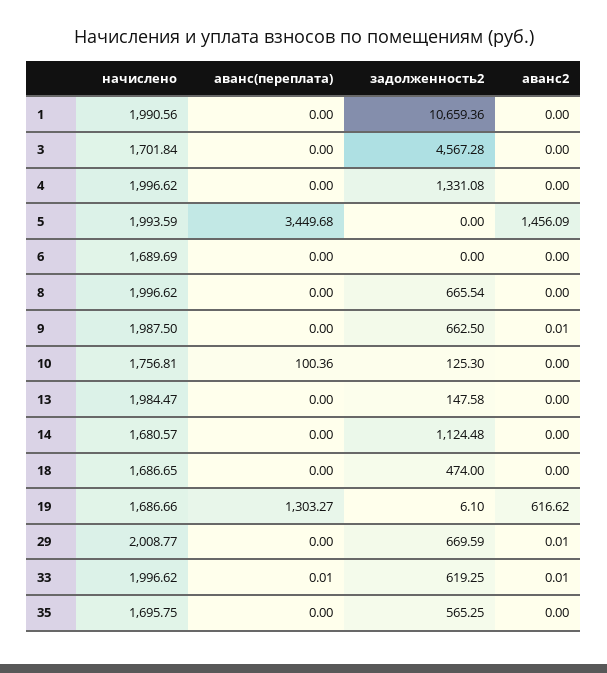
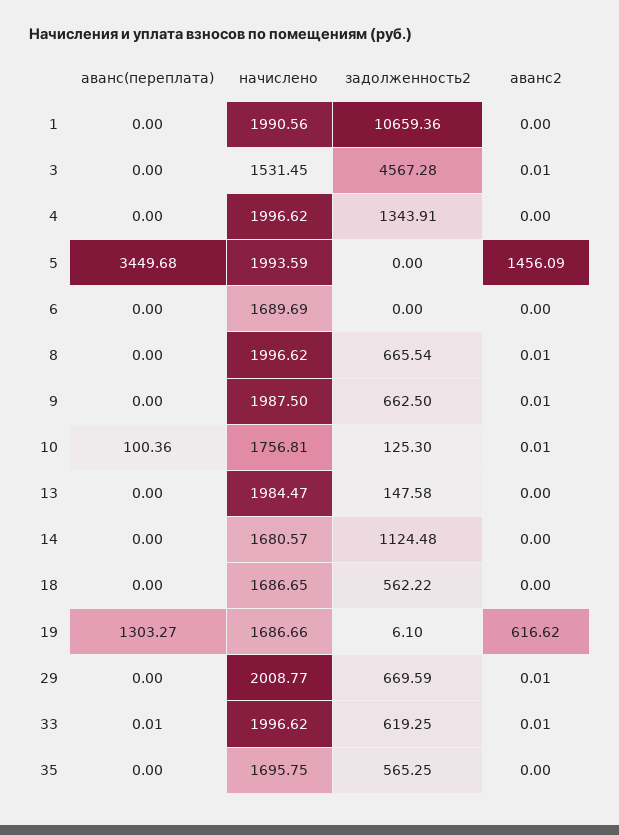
начислено, 3: 1701.84 -> 1531.45
аванс2, 3: 0 -> 0.01
задолженность2, 4: 1331.08 -> 1343.91
аванс2, 8: 0 -> 0.01
аванс2, 10: 0 -> 0.01
задолженность2, 18: 474 -> 562.22

